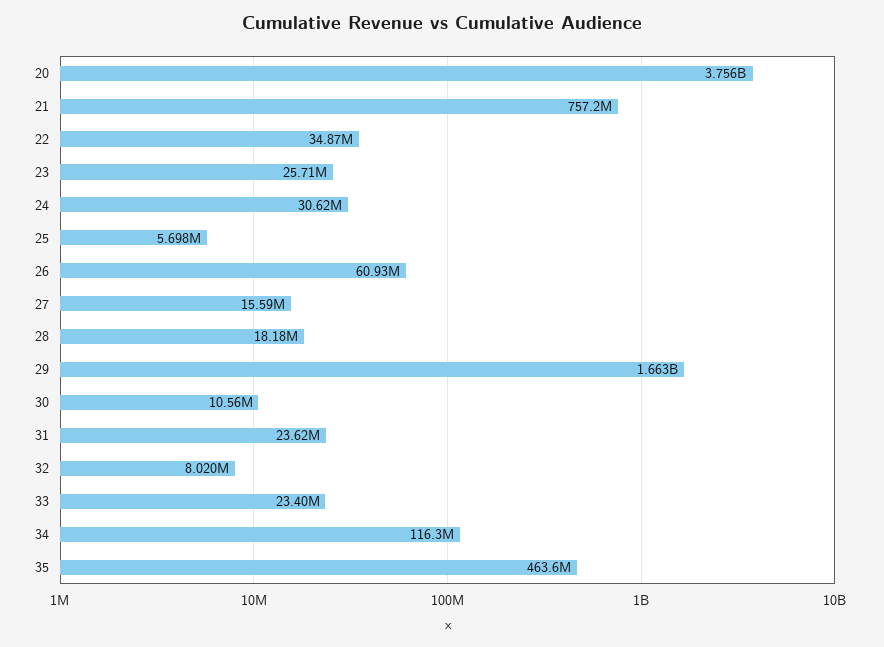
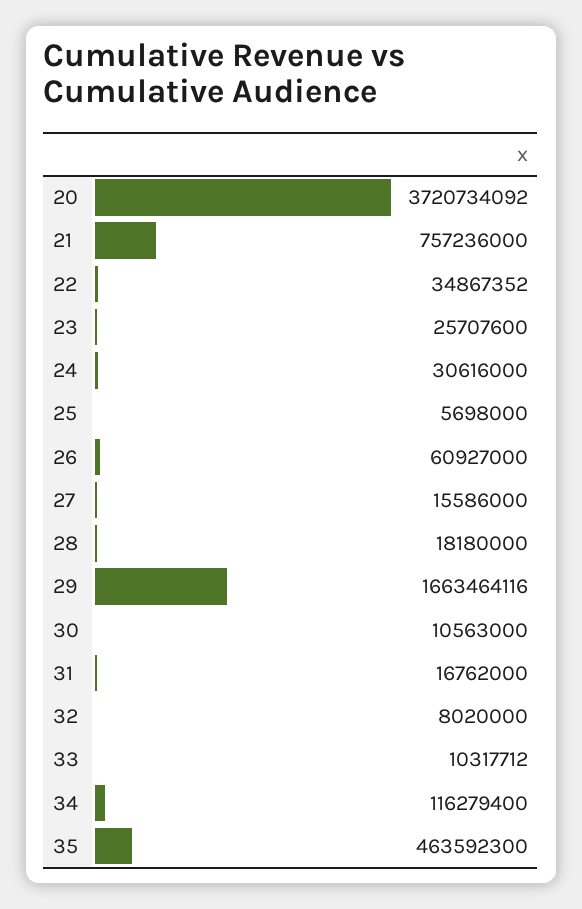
20: 3756000000 -> 3720734092
31: 23620000 -> 16762000
33: 23400000 -> 10317712

